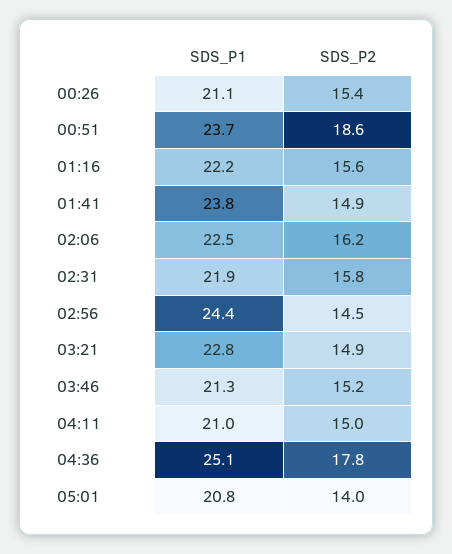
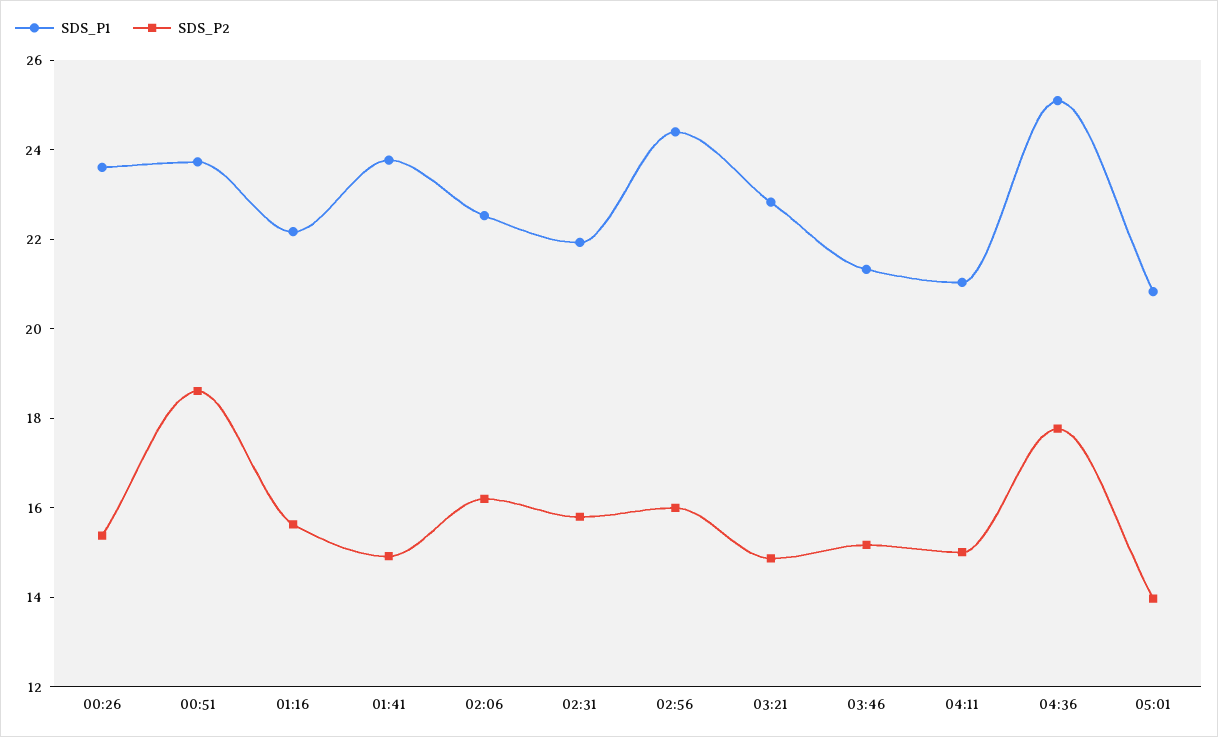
SDS_P1, 00:26: 21.1 -> 23.5
SDS_P2, 02:56: 14.5 -> 16

